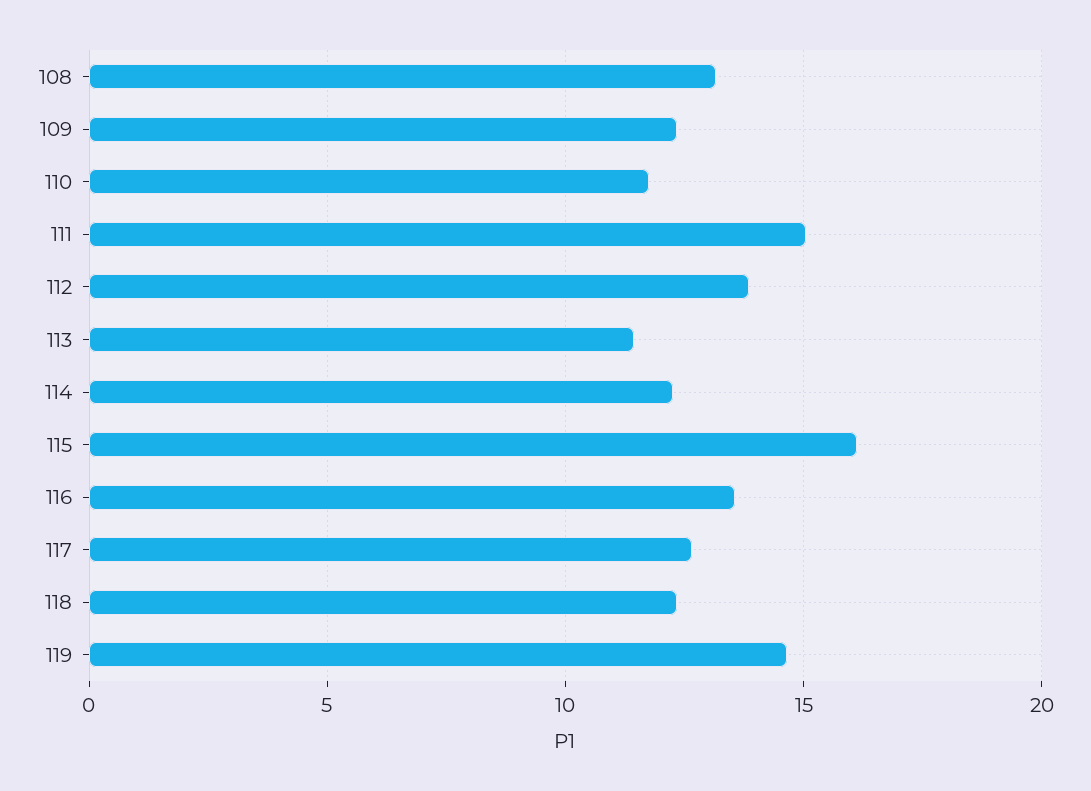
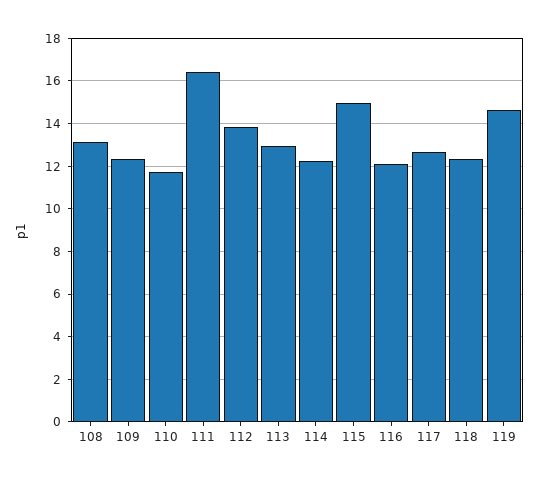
111: 15 -> 16.5
113: 11.5 -> 13
115: 16 -> 15
116: 13.5 -> 12

